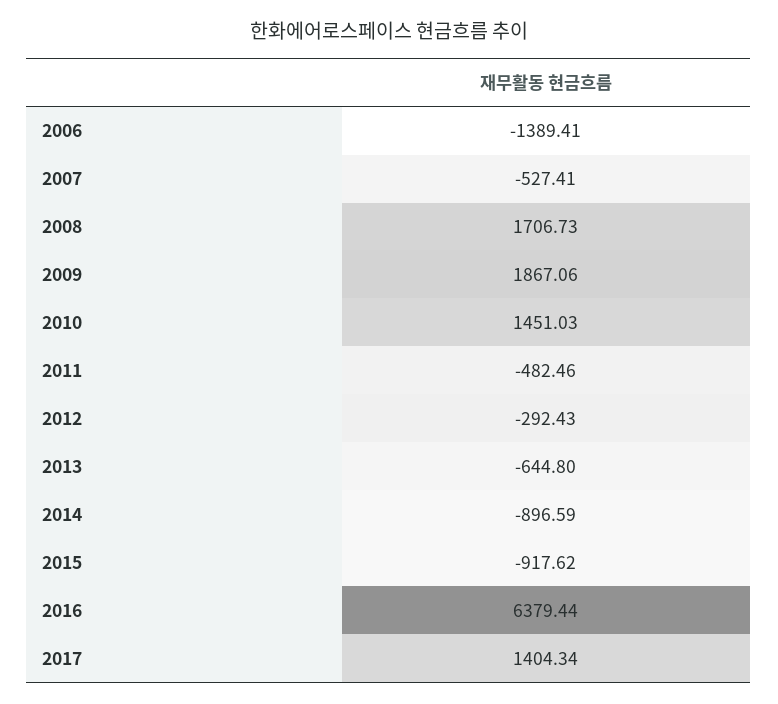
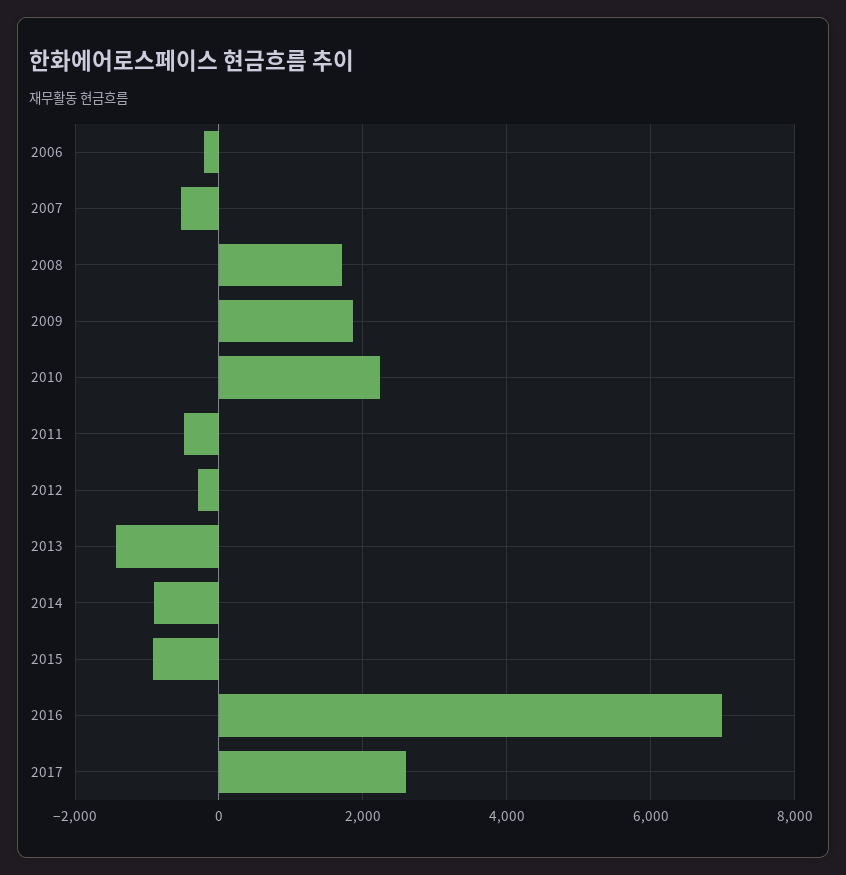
2006: -1389.41 -> -200
2010: 1451.03 -> 2200
2013: -644.8 -> -1400
2016: 6379.44 -> 7000
2017: 1404.34 -> 2600

